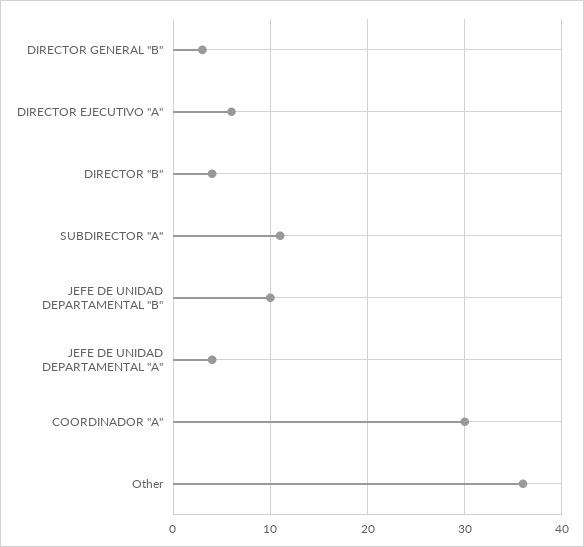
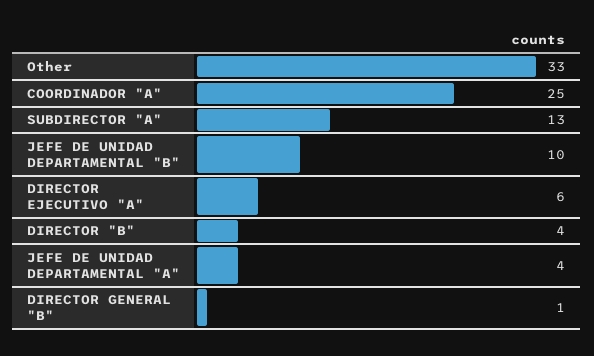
DIRECTOR GENERAL "B": 3 -> 1
SUBDIRECTOR "A": 11 -> 13
COORDINADOR "A": 30 -> 25
Other: 36 -> 33

